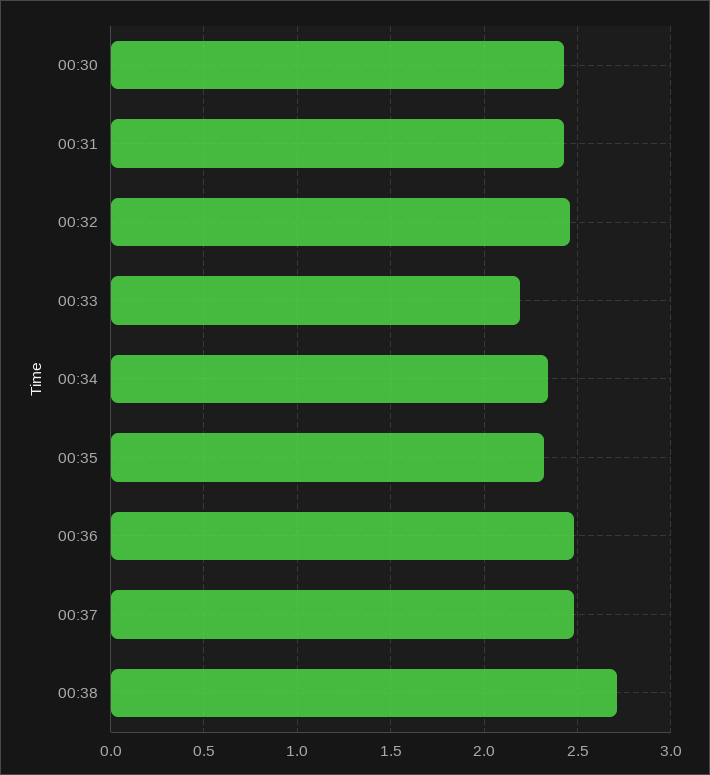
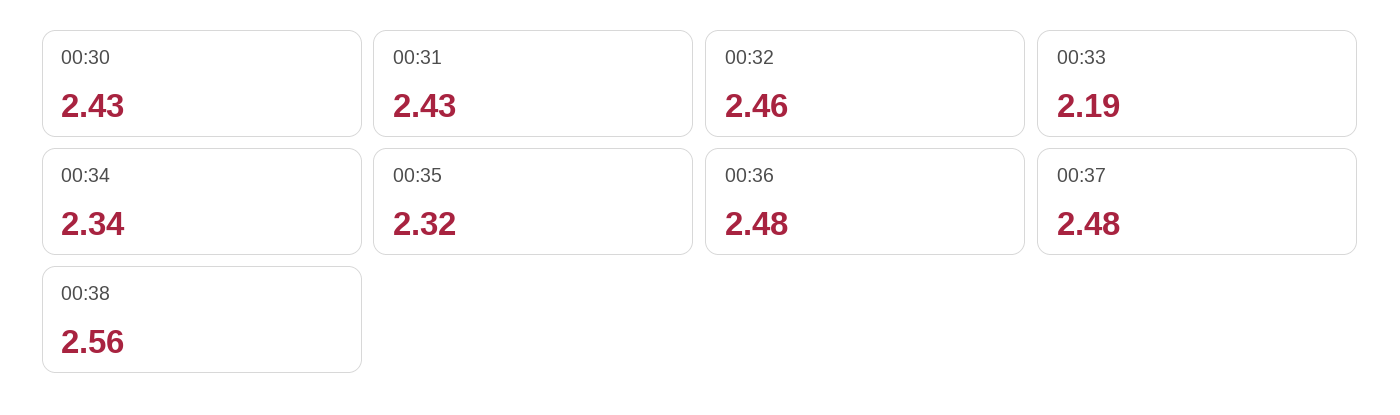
00:38: 2.7 -> 2.56

